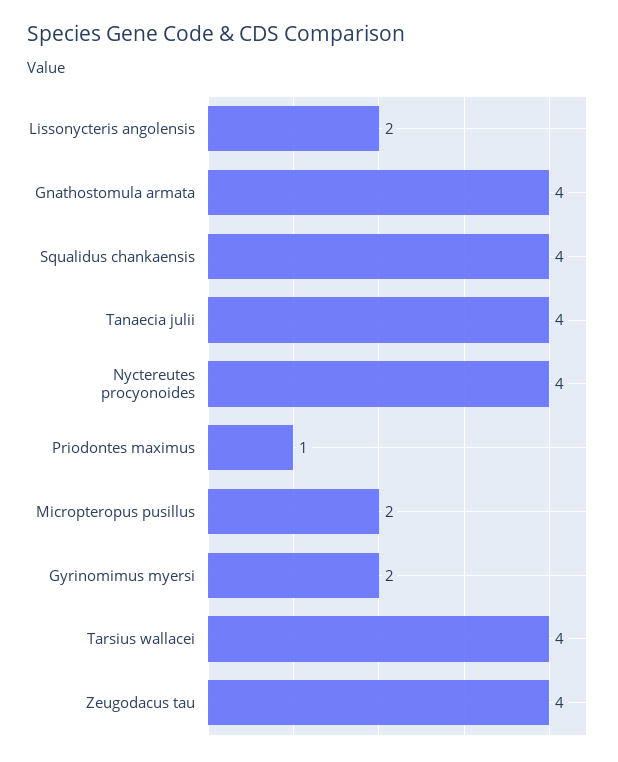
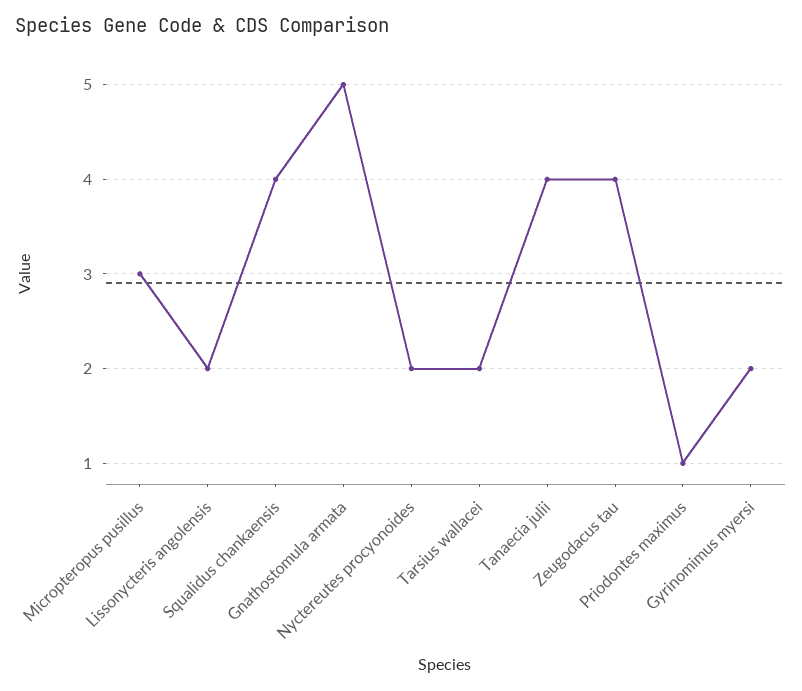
Gnathostomula armata: 4 -> 5
Nyctereutes procyonoides: 4 -> 2
Micropteropus pusillus: 2 -> 3
Tarsius wallacei: 4 -> 2

